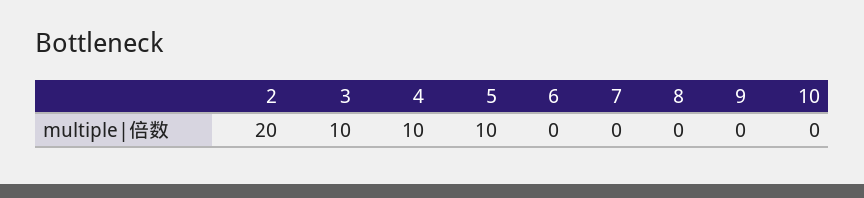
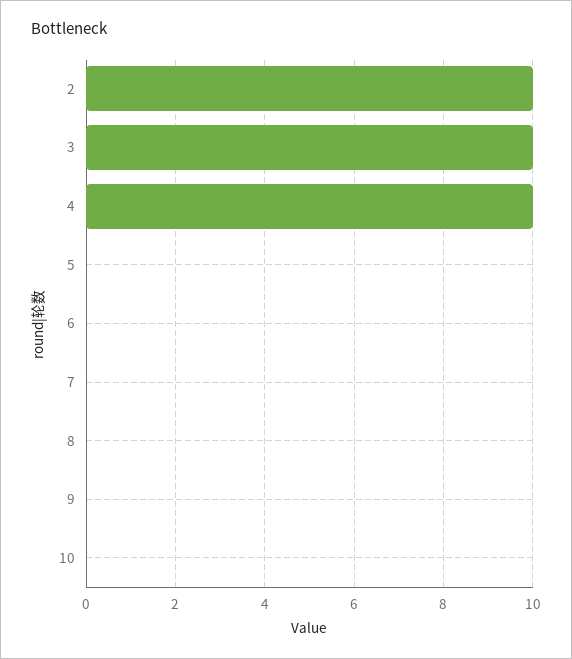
2: 20 -> 10
5: 10 -> 0

